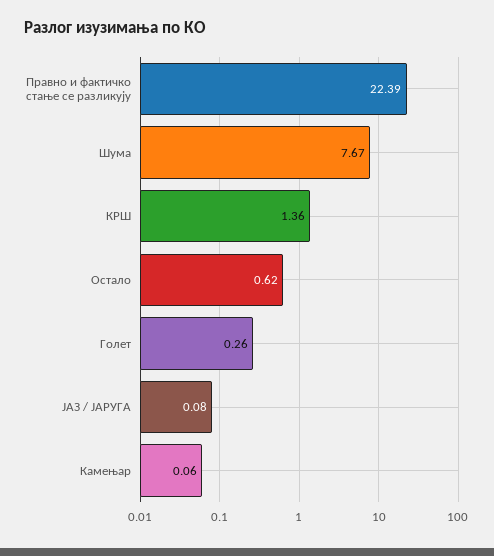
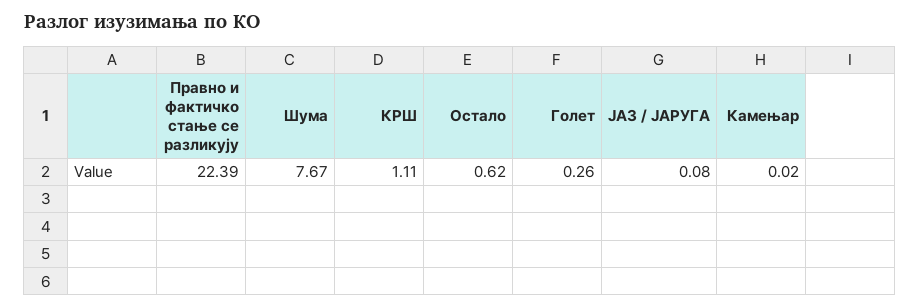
КРШ: 1.36 -> 1.11
Камењар: 0.06 -> 0.02

